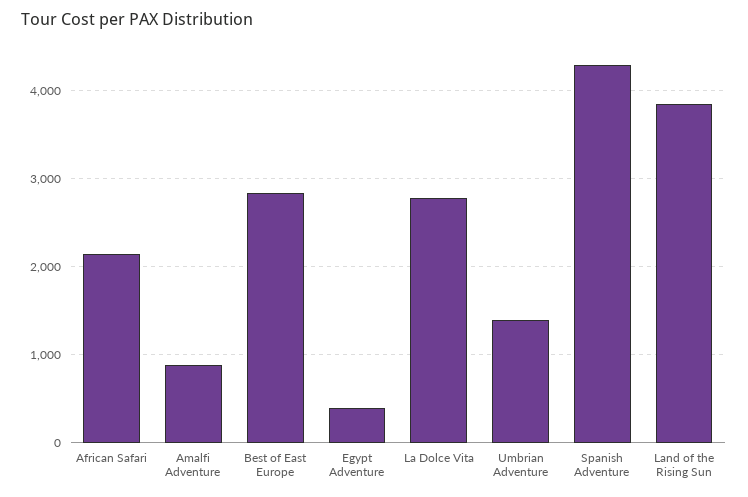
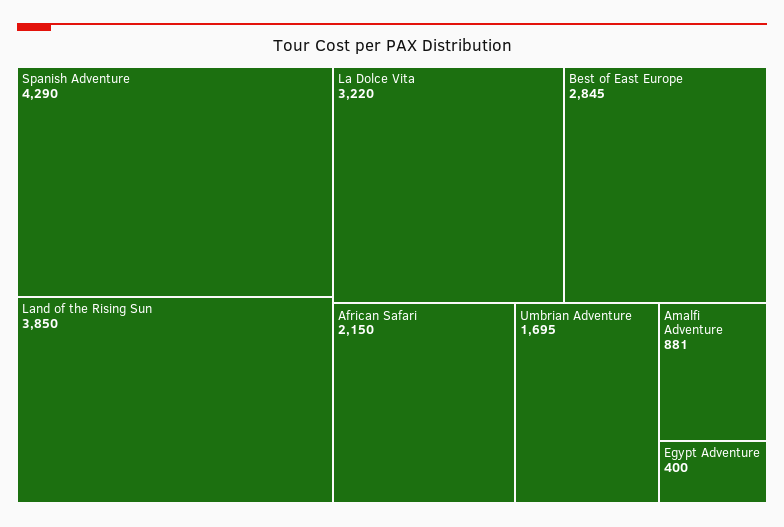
La Dolce Vita: 2800 -> 3220
Umbrian Adventure: 1400 -> 1695

